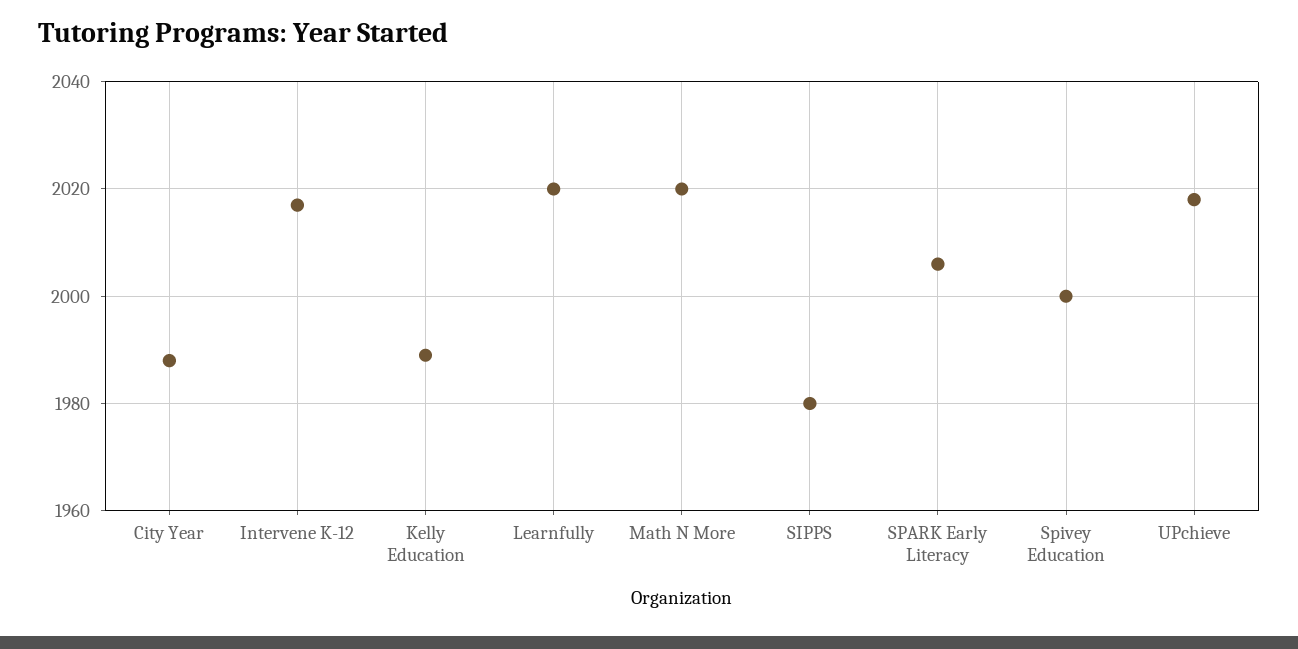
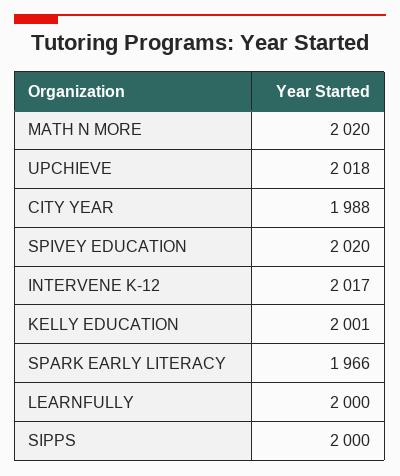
Kelly Education: 1990 -> 2001
Learnfully: 2020 -> 2000
SIPPS: 1980 -> 2000
SPARK Early Literacy: 2005 -> 1966
Spivey Education: 2000 -> 2020

